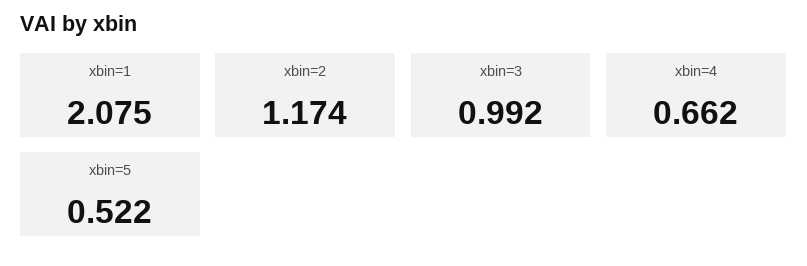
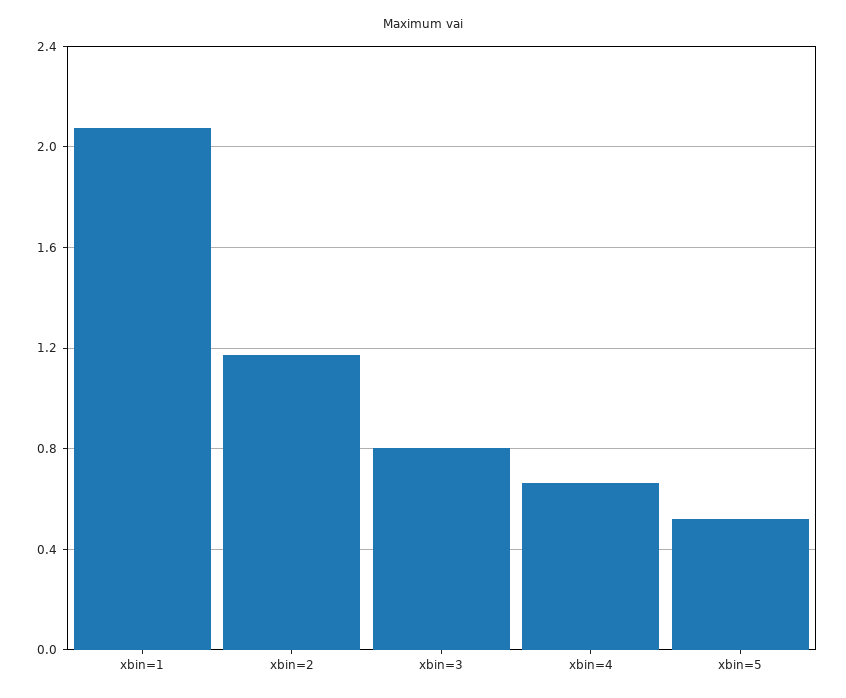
xbin=3: 0.992 -> 0.8

